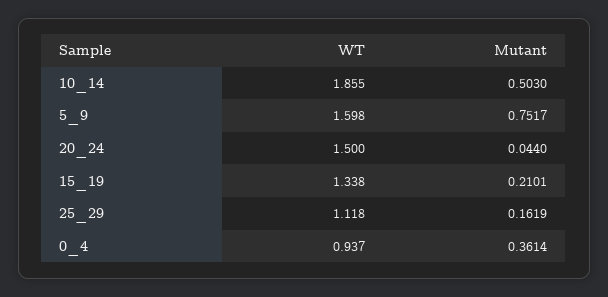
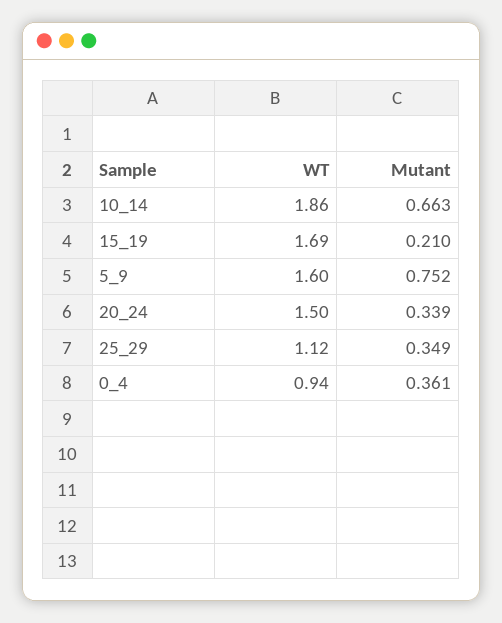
Mutant, 10_14: 0.503 -> 0.663
Mutant, 20_24: 0.044 -> 0.339
WT, 15_19: 1.338 -> 1.69
Mutant, 25_29: 0.1619 -> 0.349

